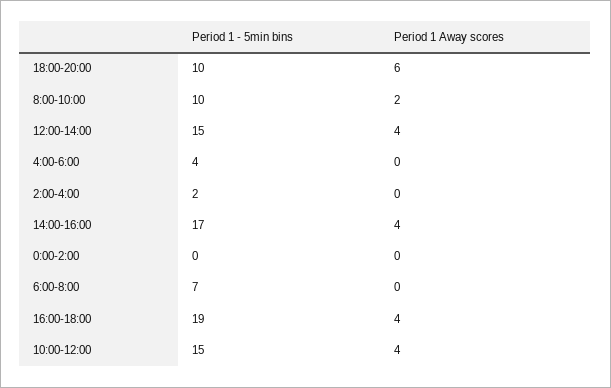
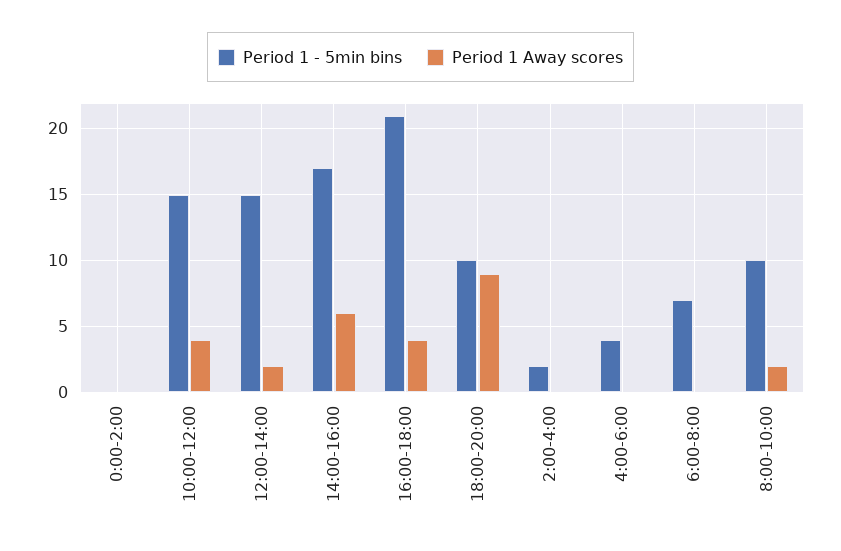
Period 1 Away scores, 18:00-20:00: 6 -> 9
Period 1 Away scores, 12:00-14:00: 4 -> 2
Period 1 Away scores, 14:00-16:00: 4 -> 6
Period 1 - 5min bins, 16:00-18:00: 19 -> 21

